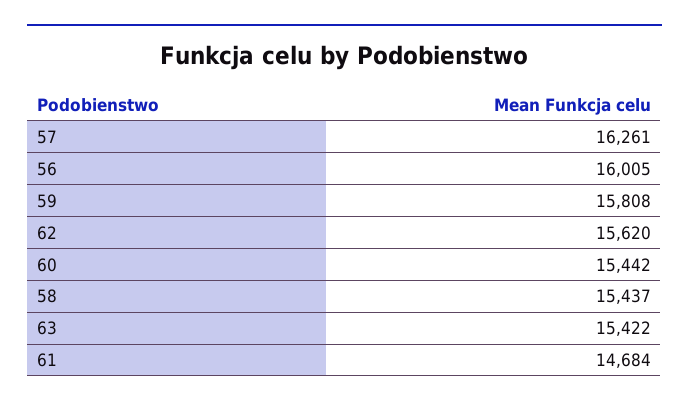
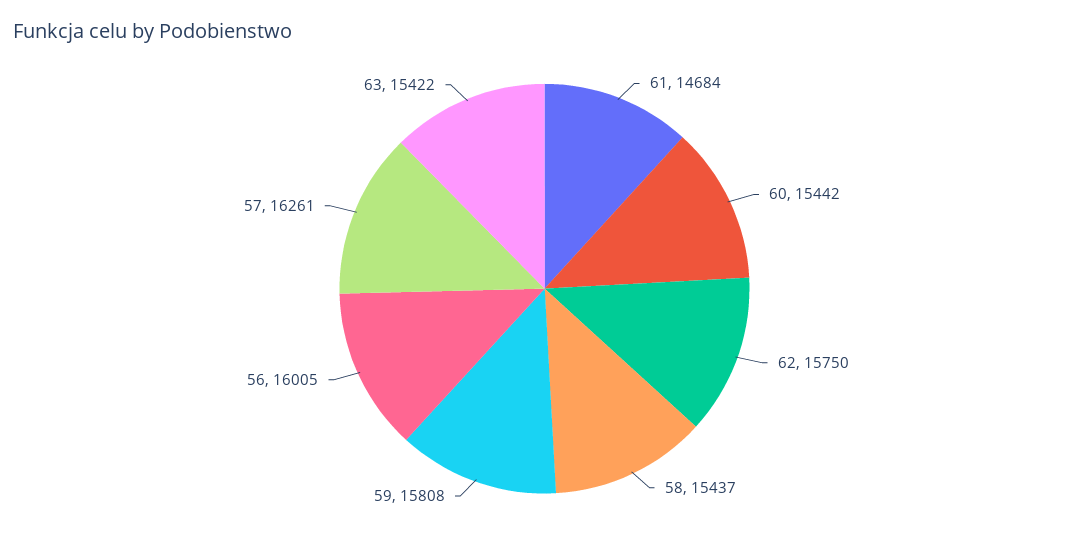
62: 15620 -> 15750

